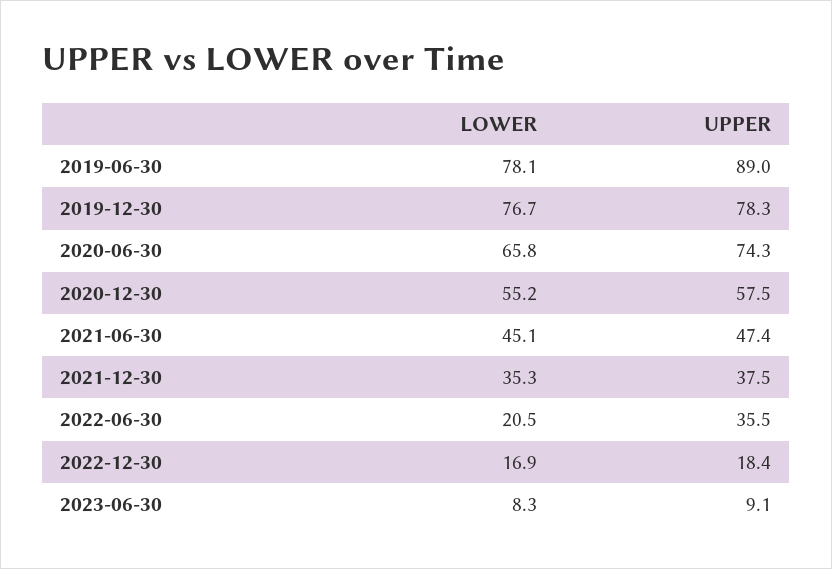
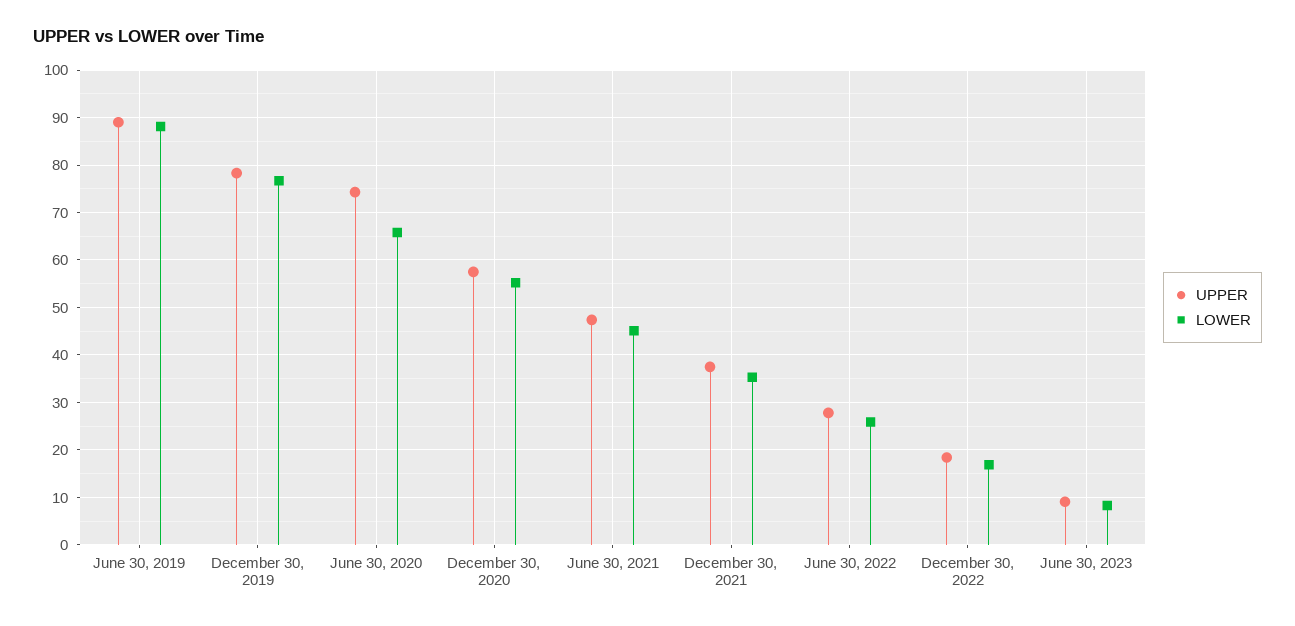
LOWER, 2019-06-30: 78.1 -> 88
LOWER, 2022-06-30: 20.5 -> 26
UPPER, 2022-06-30: 35.5 -> 28

